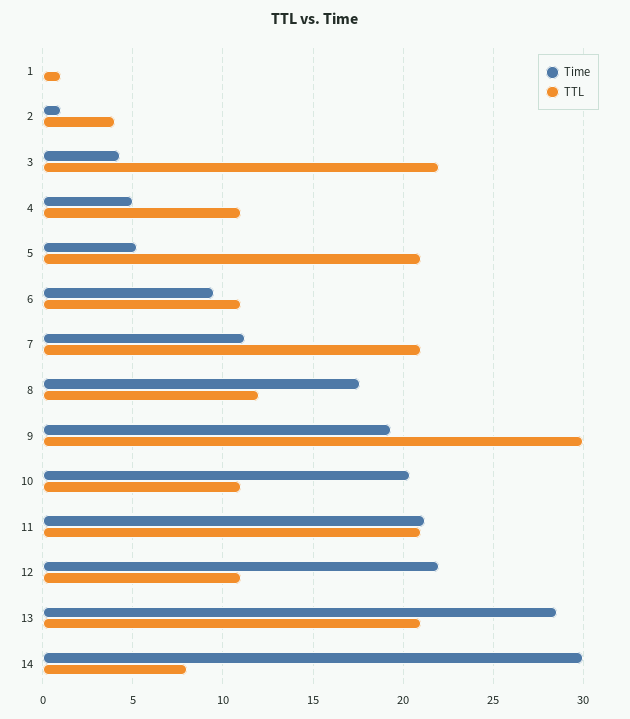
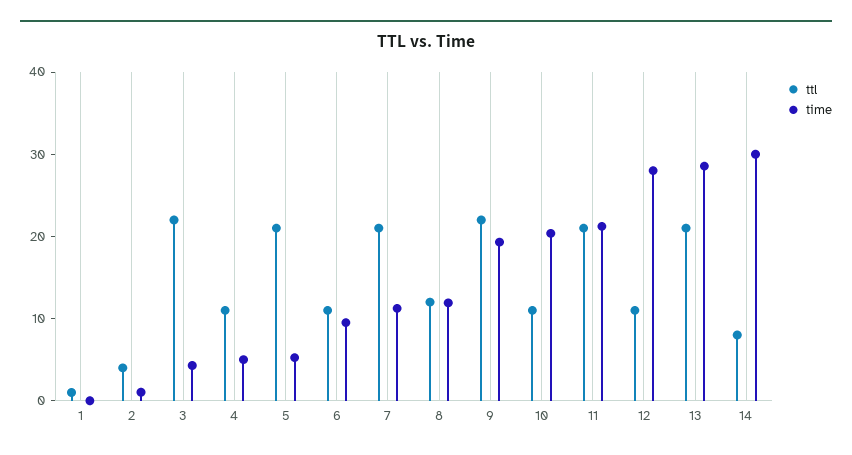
Time, 8: 17.5 -> 12
TTL, 9: 30 -> 22
Time, 12: 22 -> 28

